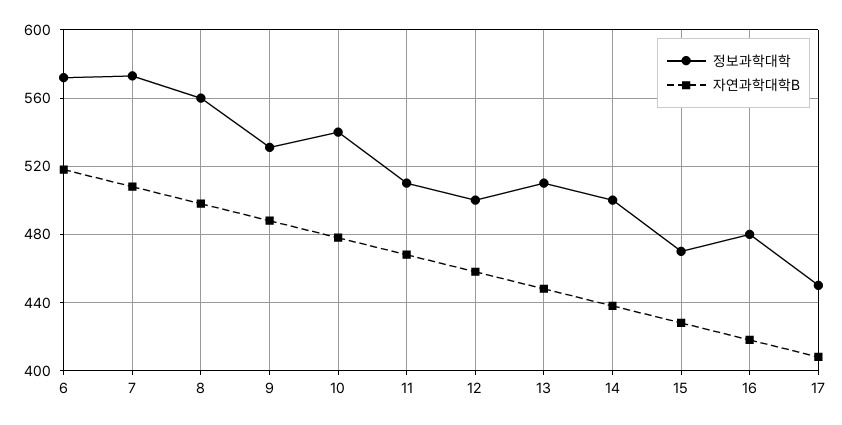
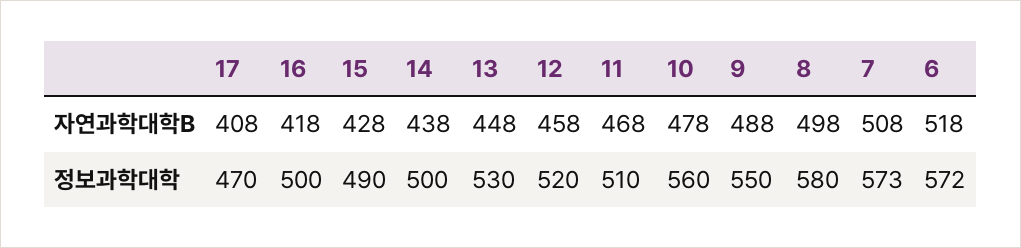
정보과학대학, 8: 560 -> 580
정보과학대학, 9: 530 -> 550
정보과학대학, 10: 540 -> 560
정보과학대학, 12: 500 -> 520
정보과학대학, 13: 510 -> 530
정보과학대학, 15: 470 -> 490
정보과학대학, 16: 480 -> 500
정보과학대학, 17: 450 -> 470

